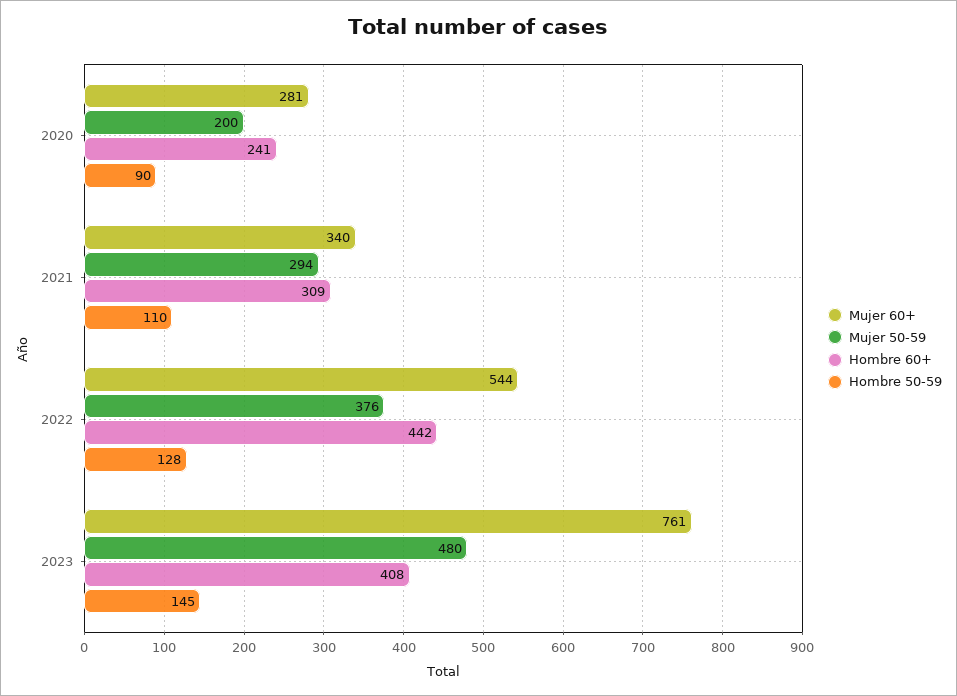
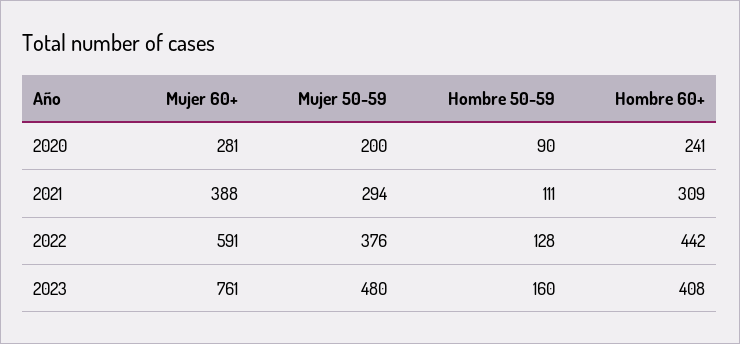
Mujer 60+, 2021: 340 -> 388
Hombre 50-59, 2021: 110 -> 111
Mujer 60+, 2022: 544 -> 591
Hombre 50-59, 2023: 145 -> 160

